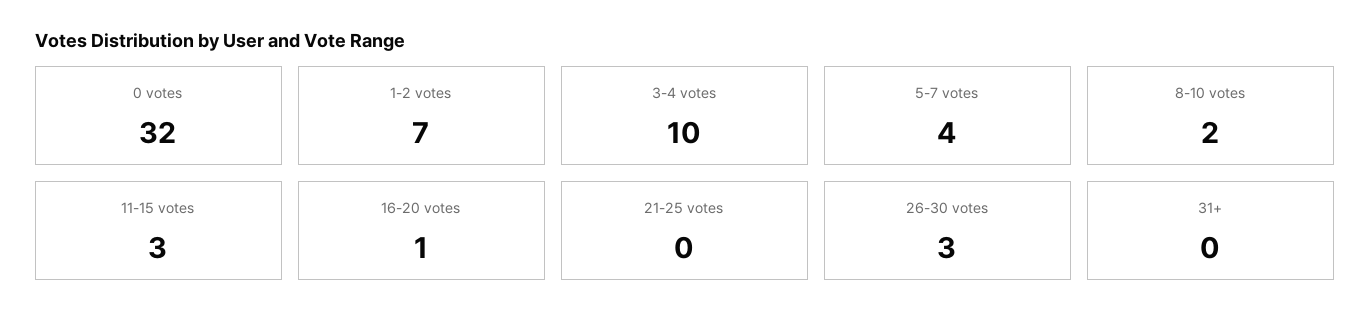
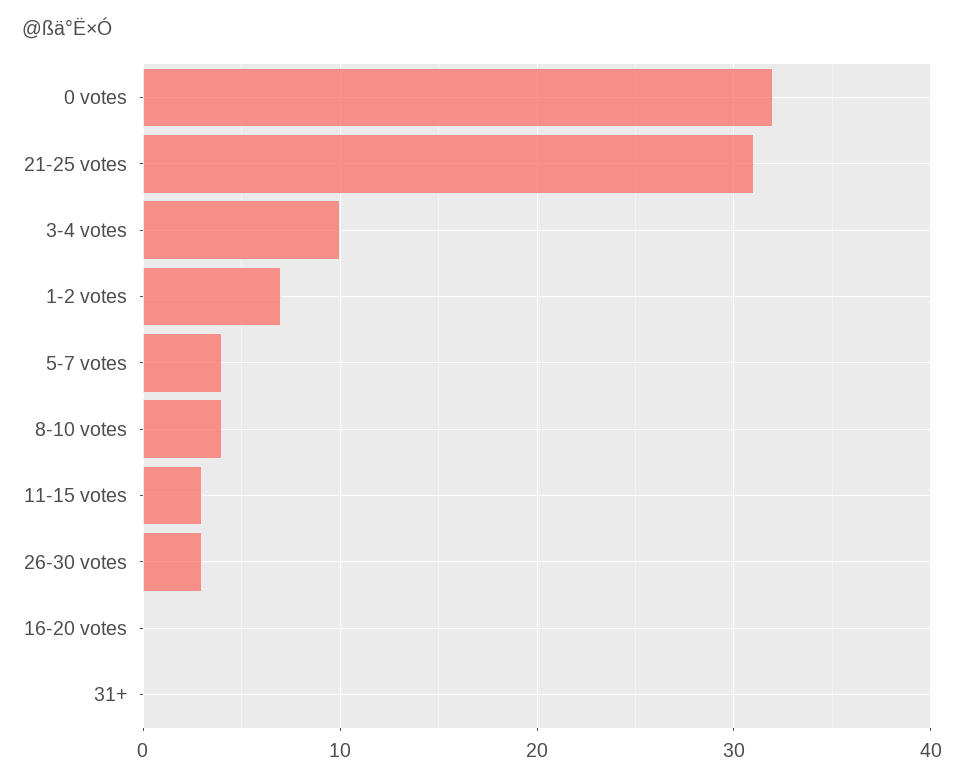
8-10 votes: 2 -> 4
16-20 votes: 1 -> 0
21-25 votes: 0 -> 31

